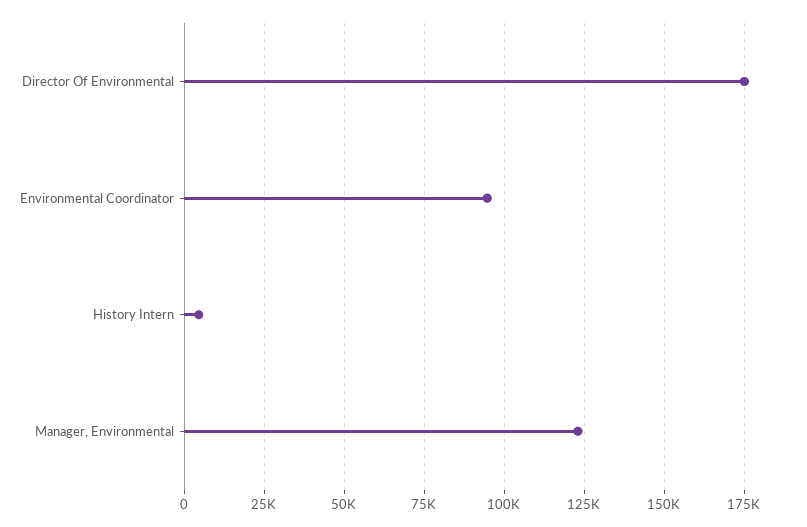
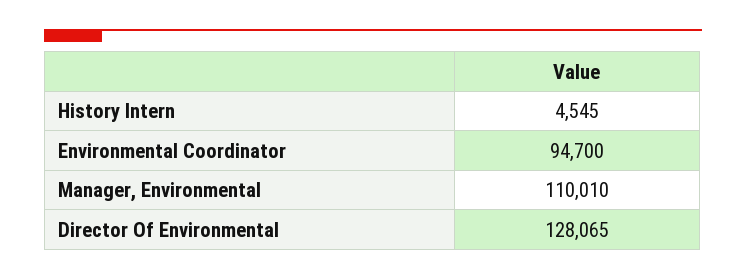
Director Of Environmental: 175000 -> 128065
Manager, Environmental: 122500 -> 110010

